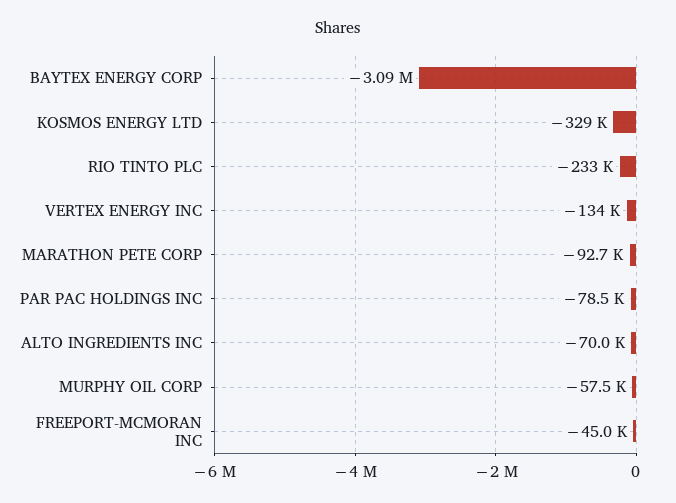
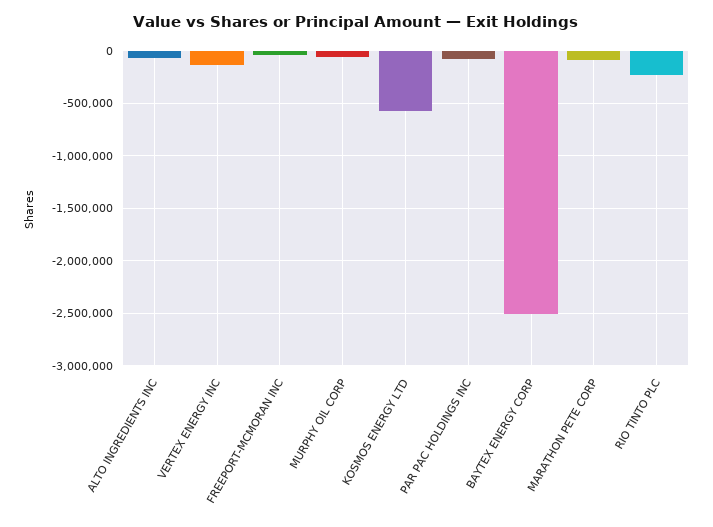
BAYTEX ENERGY CORP: -3090000 -> -2500000
KOSMOS ENERGY LTD: -329000 -> -600000

